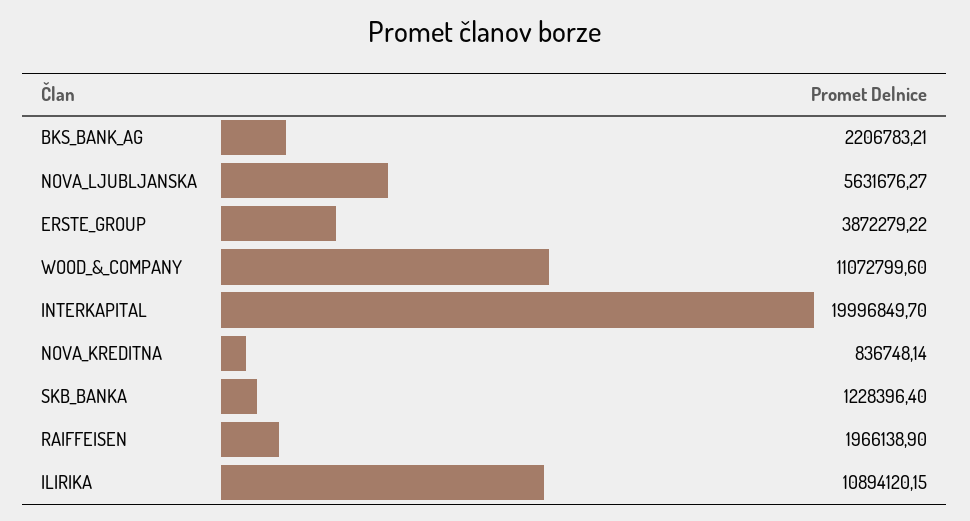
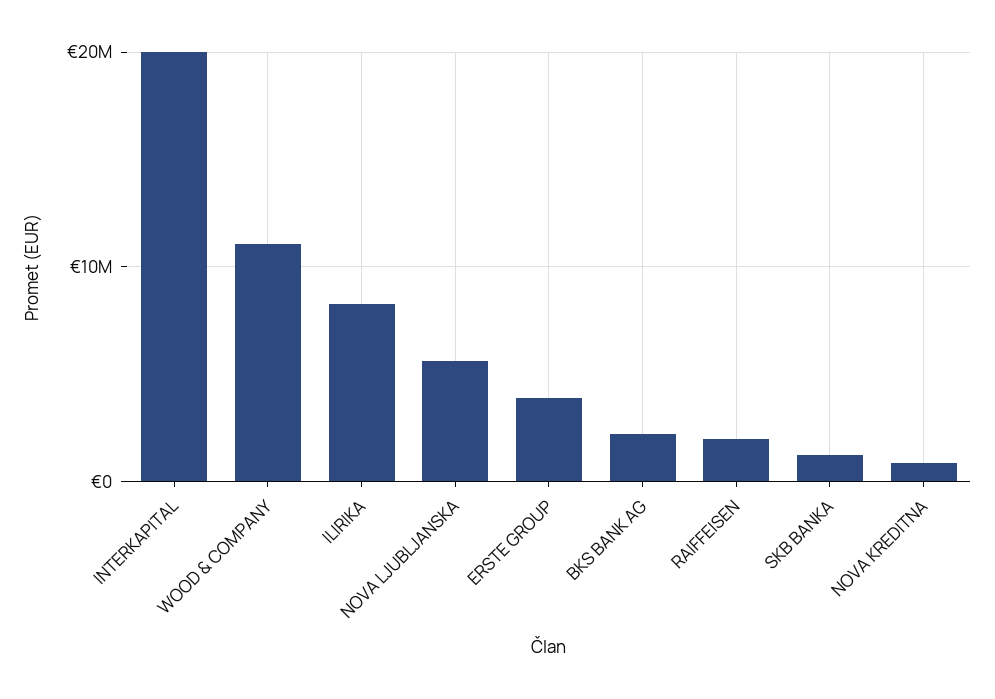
ILIRIKA: 10894120.15 -> 8000000

